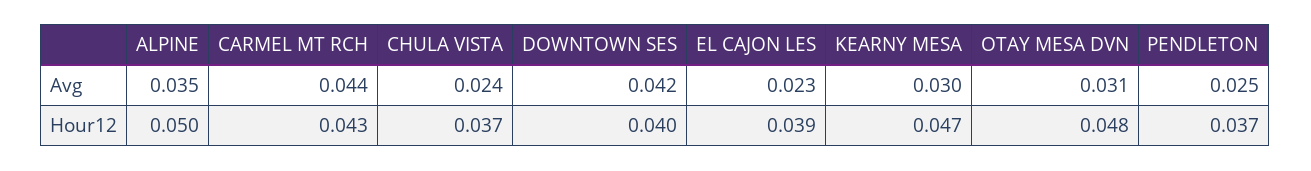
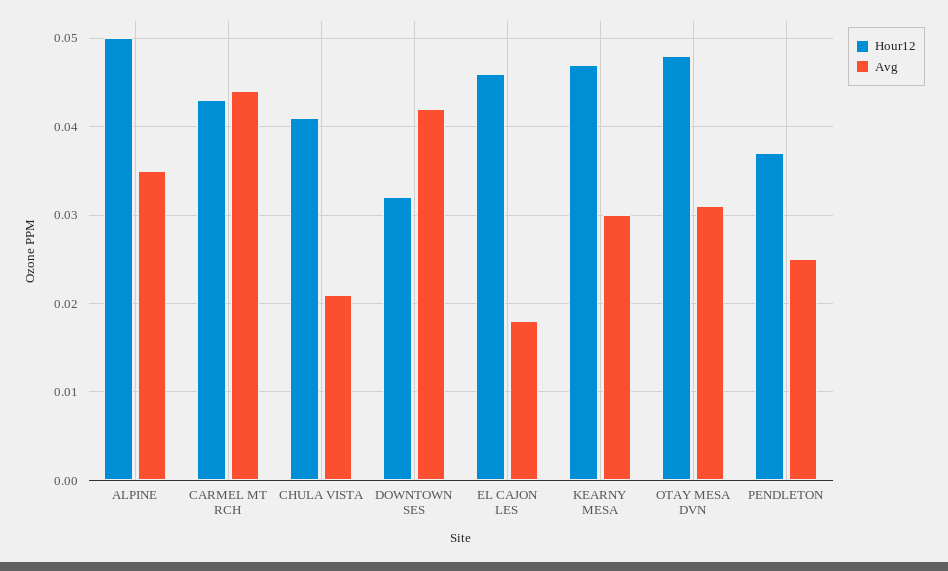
Avg, CHULA VISTA: 0.024 -> 0.021
Avg, EL CAJON LES: 0.023 -> 0.018
Hour12, CHULA VISTA: 0.037 -> 0.041
Hour12, DOWNTOWN SES: 0.04 -> 0.032
Hour12, EL CAJON LES: 0.039 -> 0.046

